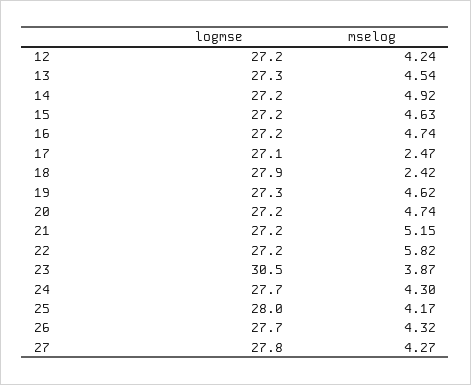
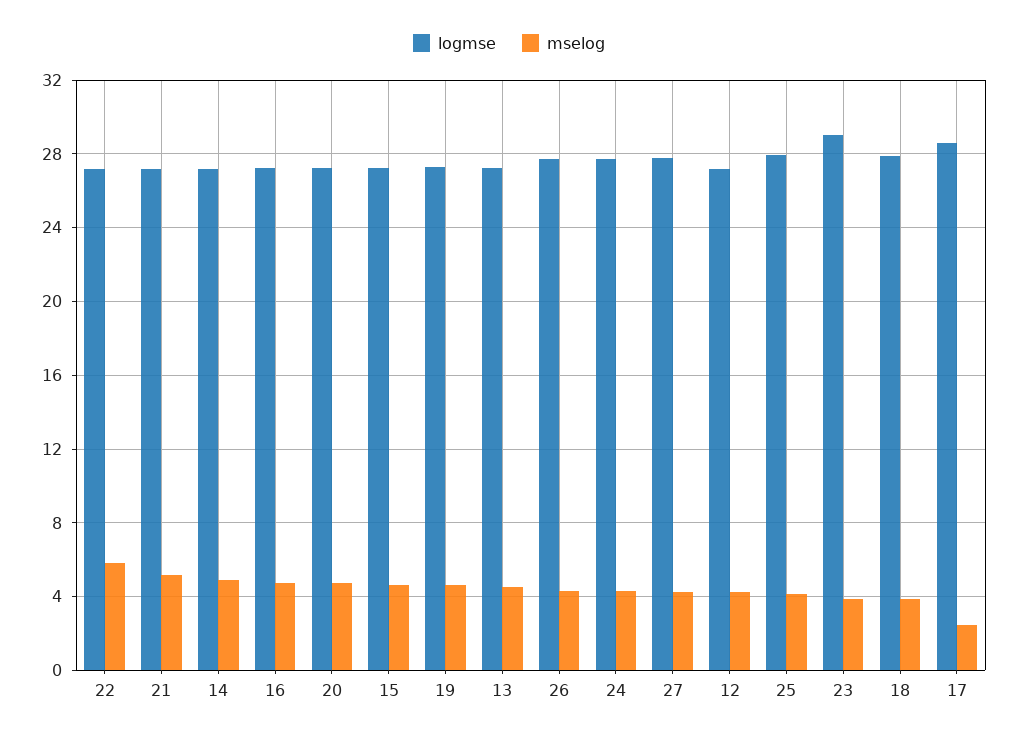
logmse, 17: 27.1 -> 28.5
mselog, 18: 2.42 -> 4
logmse, 23: 30.5 -> 29

